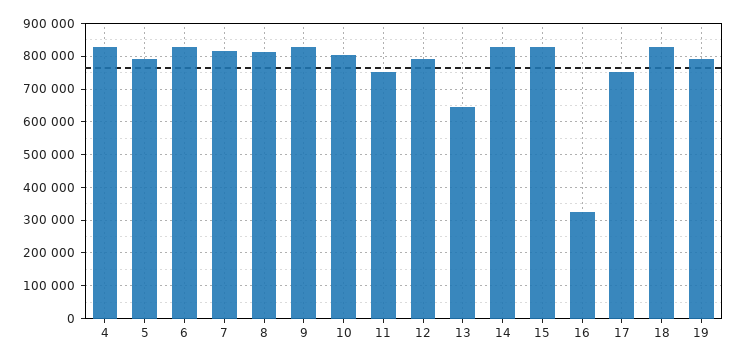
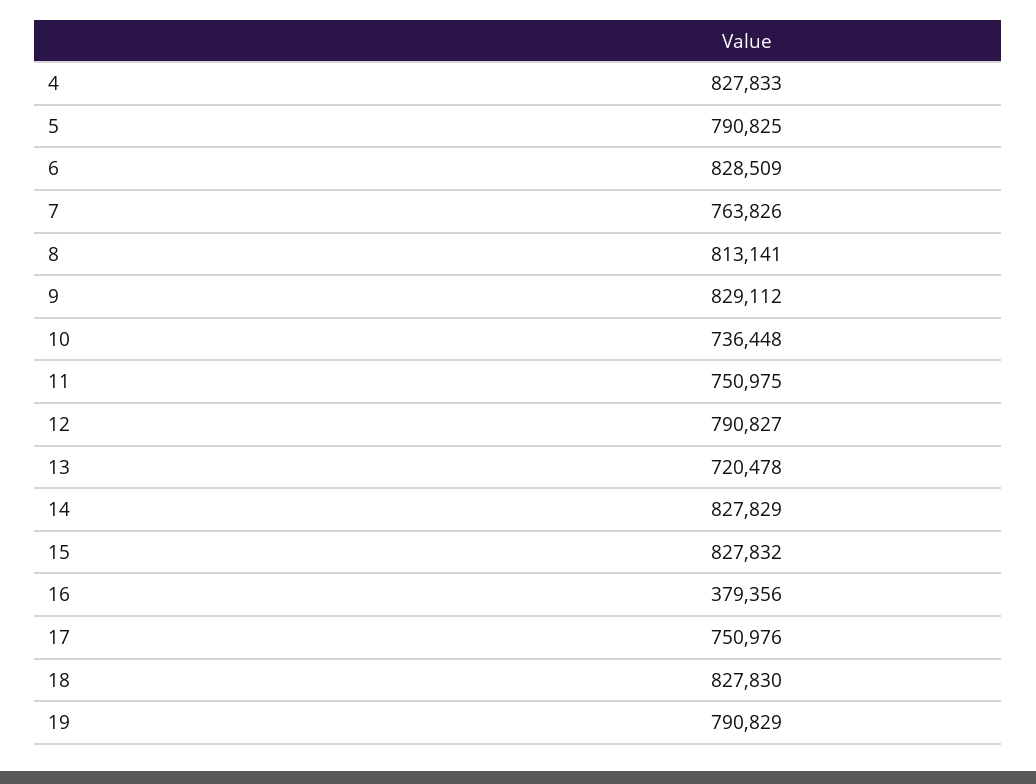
7: 820000 -> 763826
10: 800000 -> 736448
13: 640000 -> 720478
16: 320000 -> 379356

